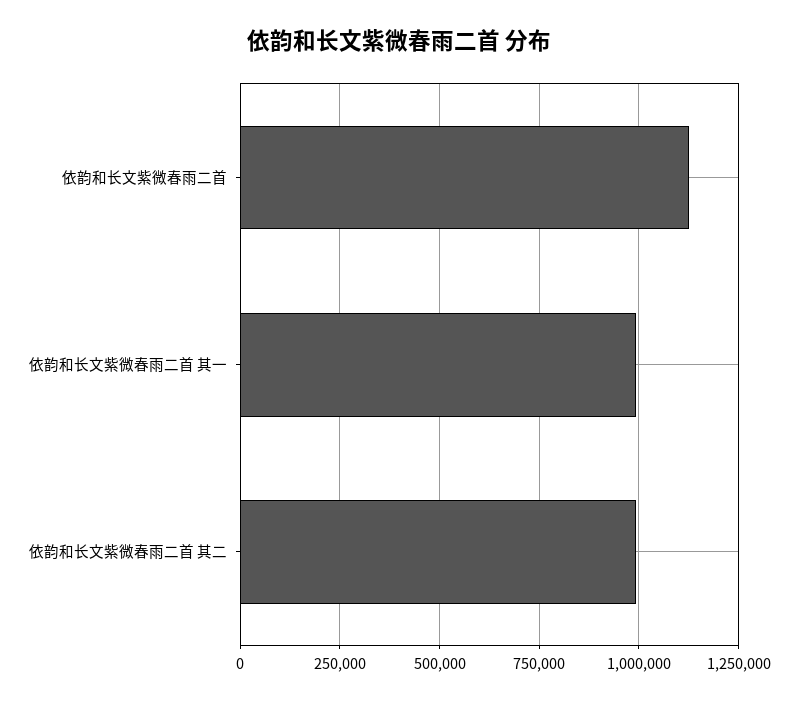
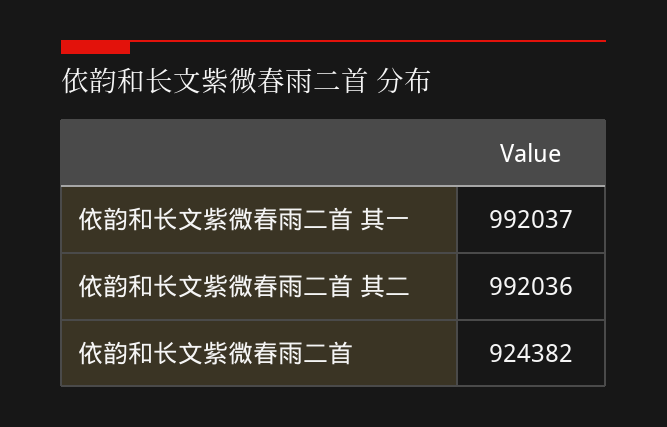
依韵和长文紫微春雨二首: 1125000 -> 924382

